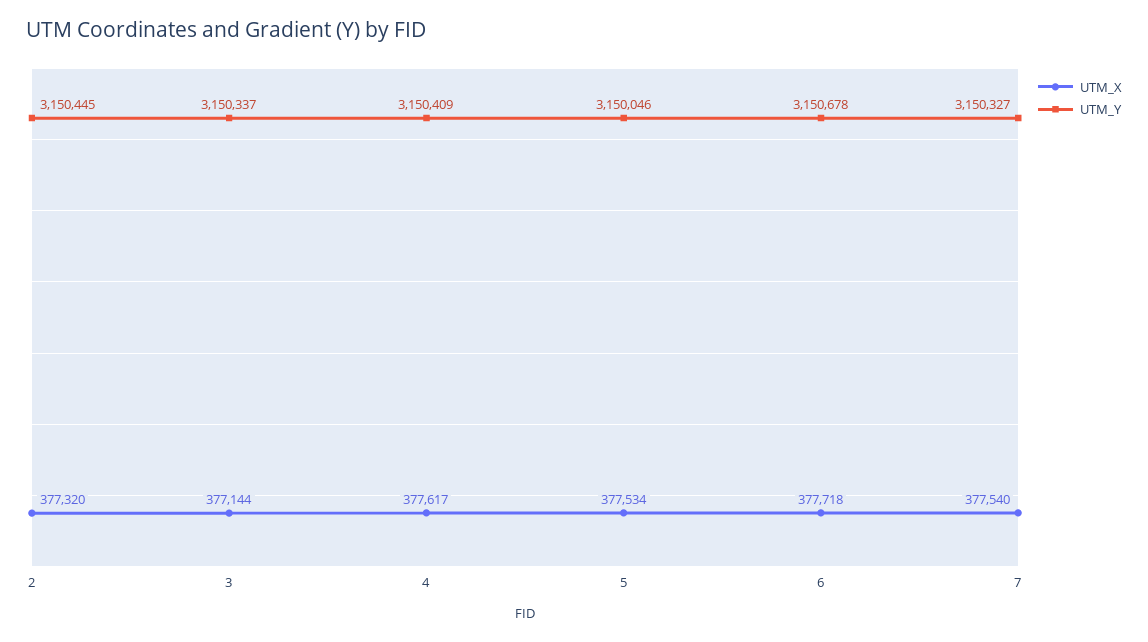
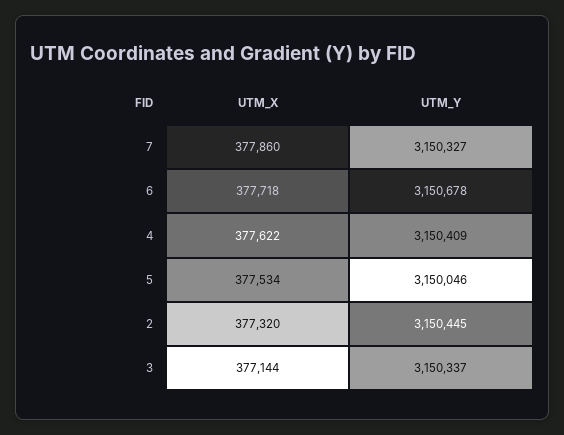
UTM_X, 4: 377617 -> 377622
UTM_X, 7: 377540 -> 377860

